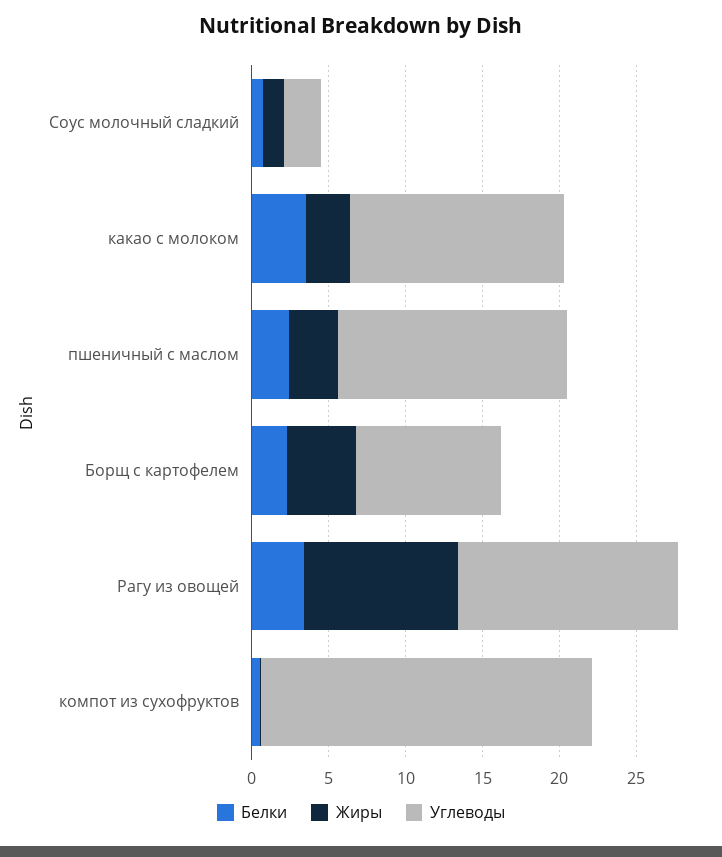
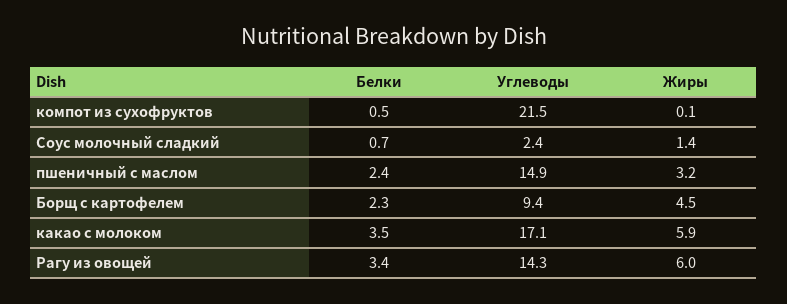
Жиры, какао с молоком: 3 -> 5.9
Углеводы, какао с молоком: 14 -> 17.1
Жиры, Рагу из овощей: 10 -> 6

